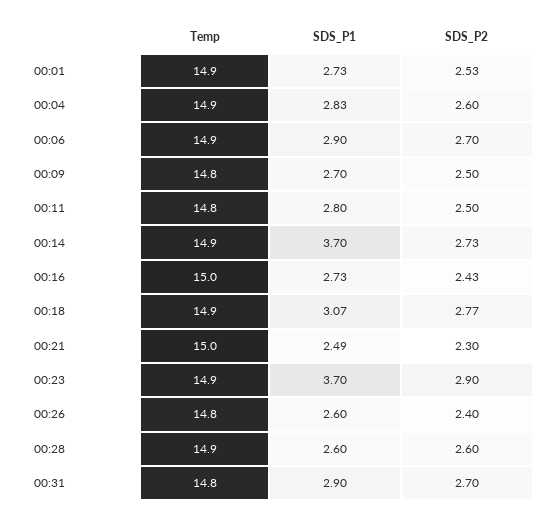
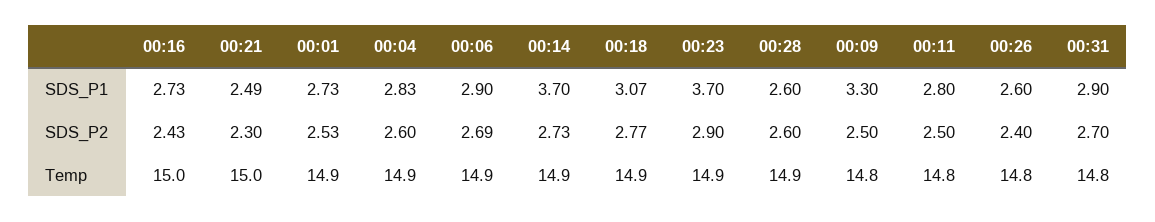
SDS_P2, 00:06: 2.7 -> 2.69
SDS_P1, 00:09: 2.7 -> 3.3

